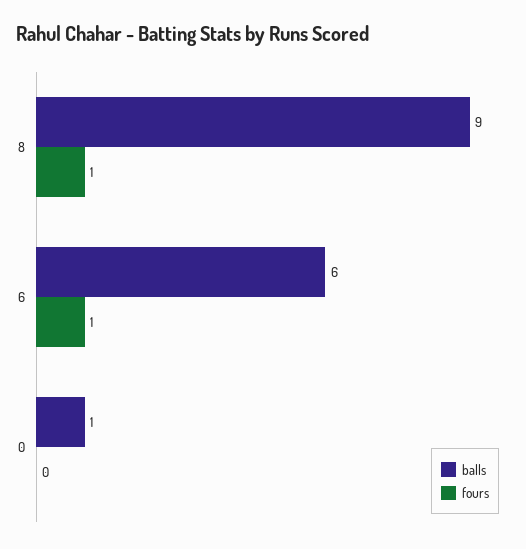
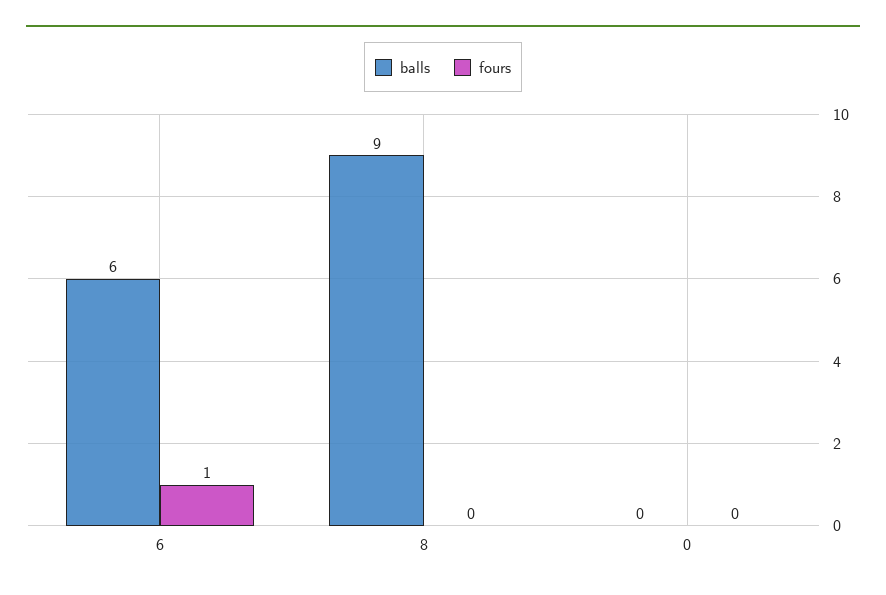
fours, 8: 1 -> 0
balls, 0: 1 -> 0

